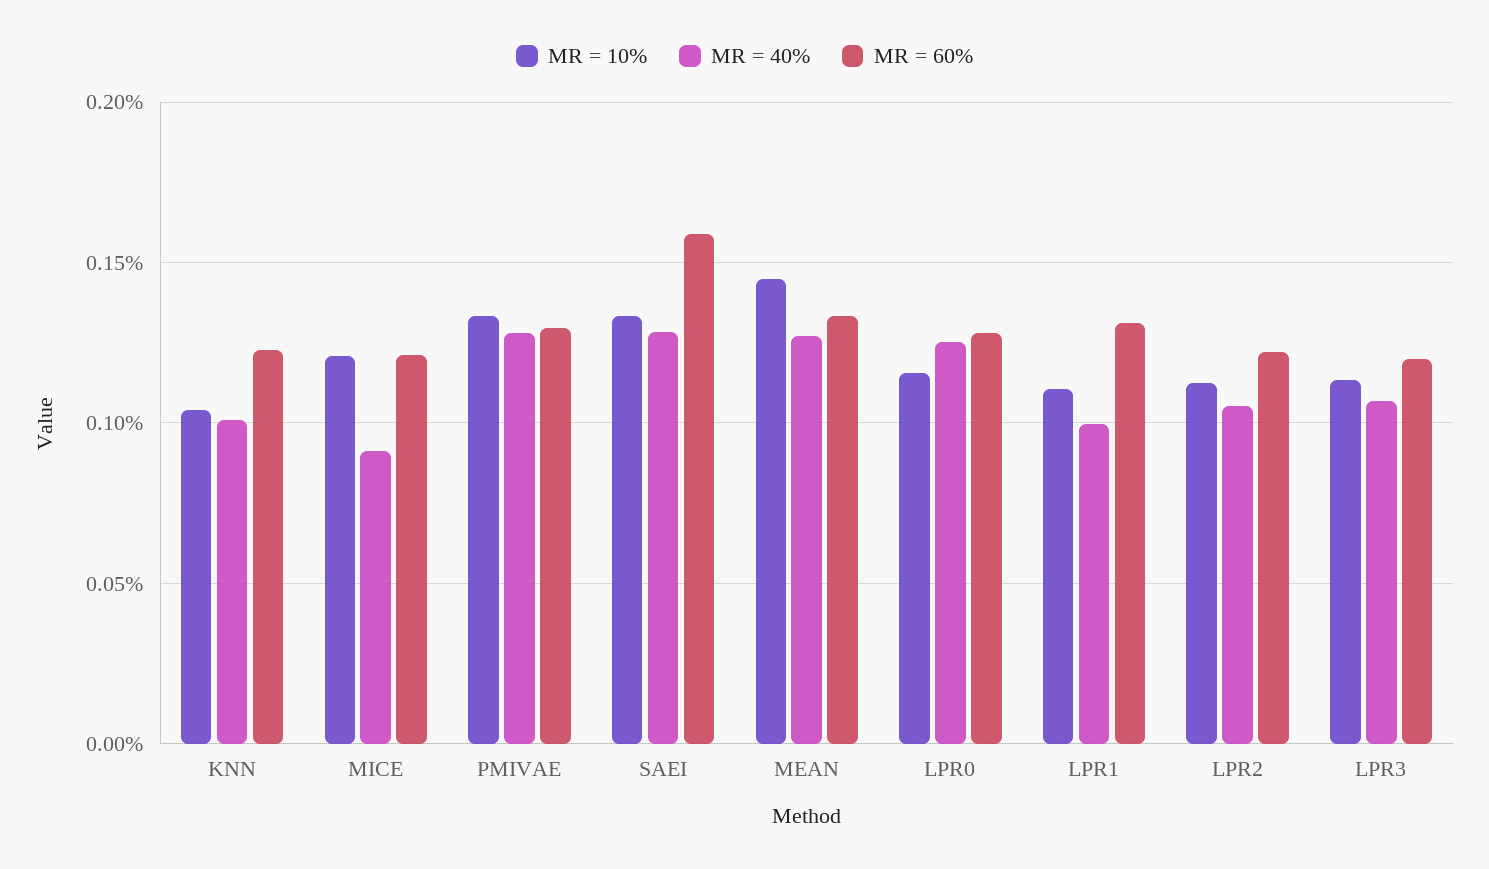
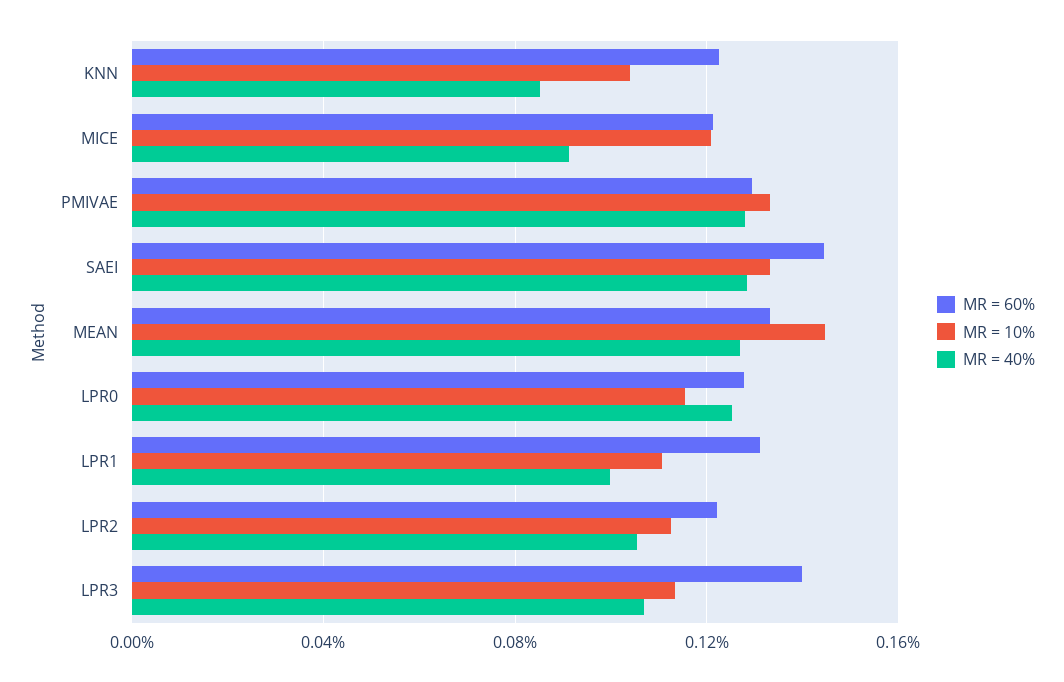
MR = 40%, KNN: 0.1 -> 0.085
MR = 60%, SAEI: 0.16 -> 0.145
MR = 60%, LPR3: 0.12 -> 0.14

